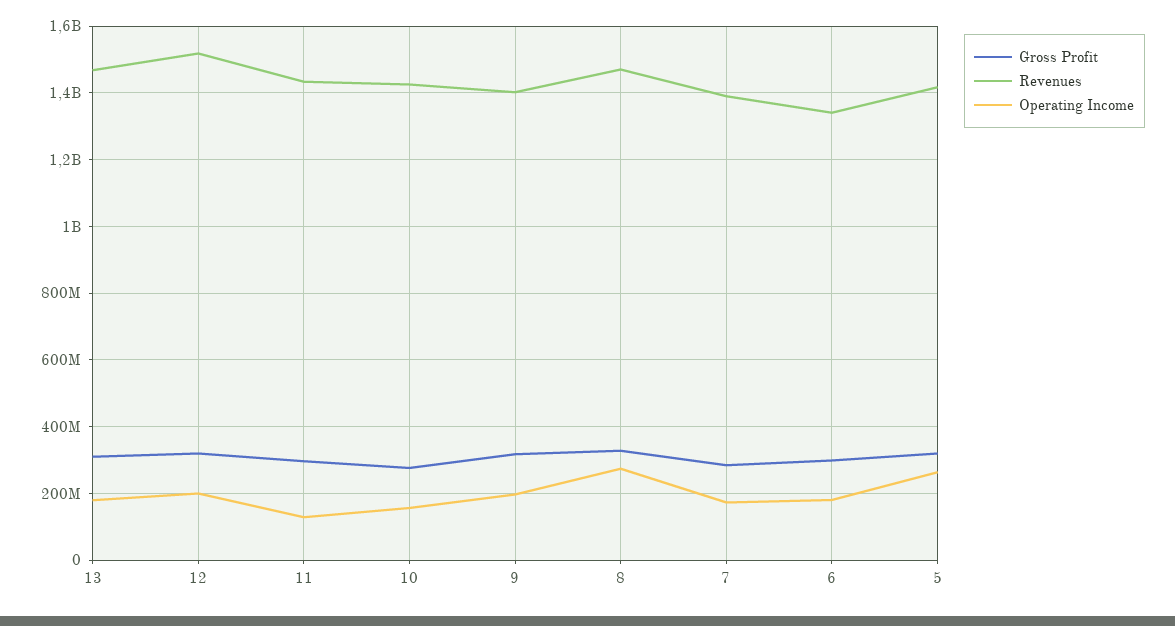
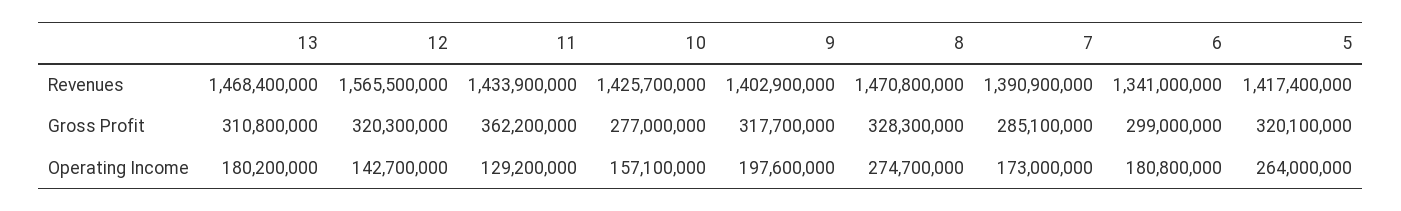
Revenues, 12: 1520000000 -> 1565500000
Operating Income, 12: 200000000 -> 142700000
Gross Profit, 11: 300000000 -> 362200000

